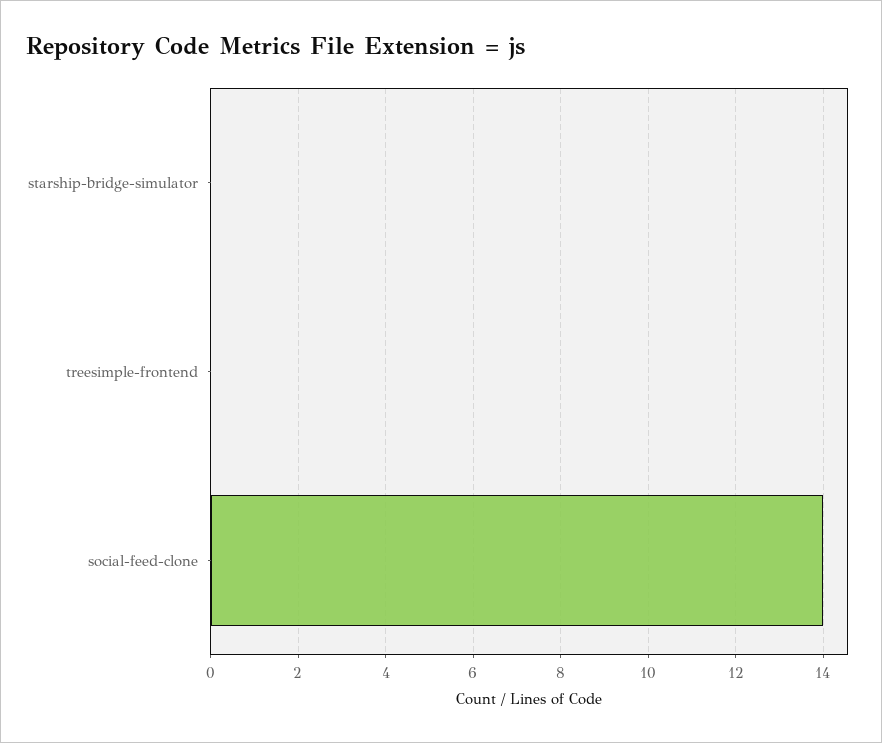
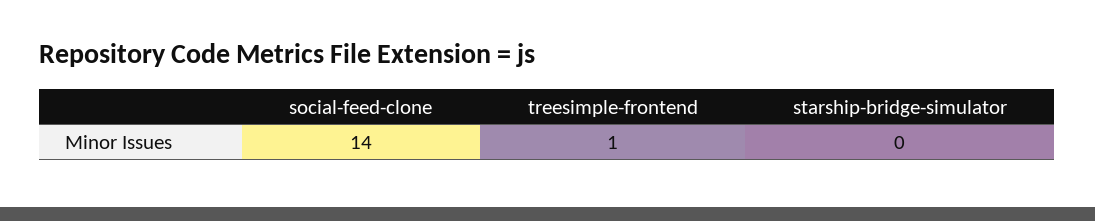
treesimple-frontend: 0 -> 1

